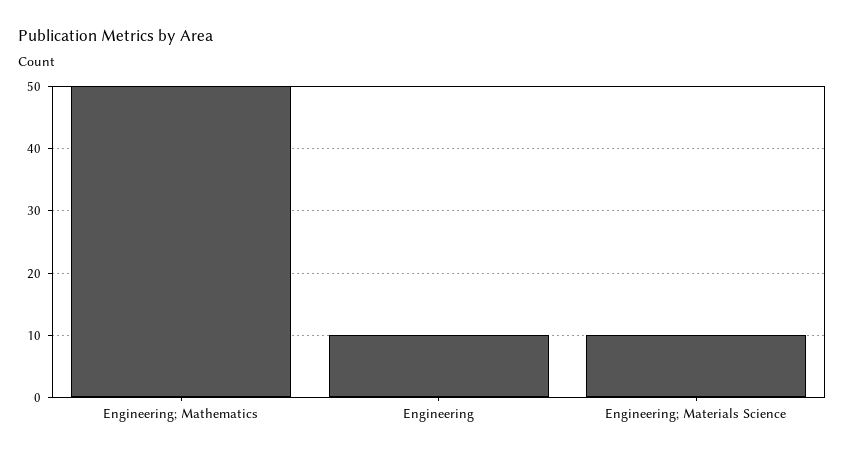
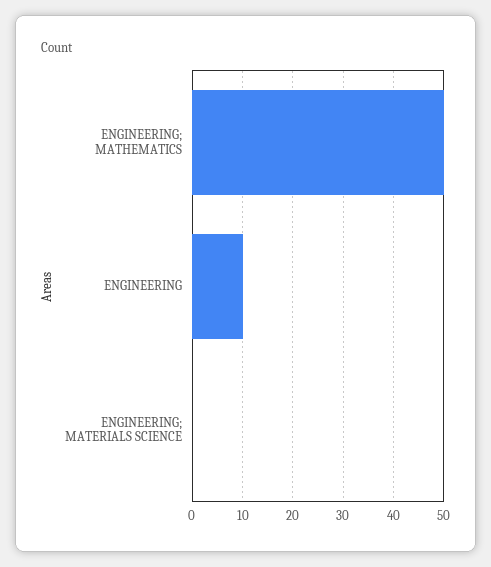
Engineering; Materials Science: 10 -> 0

